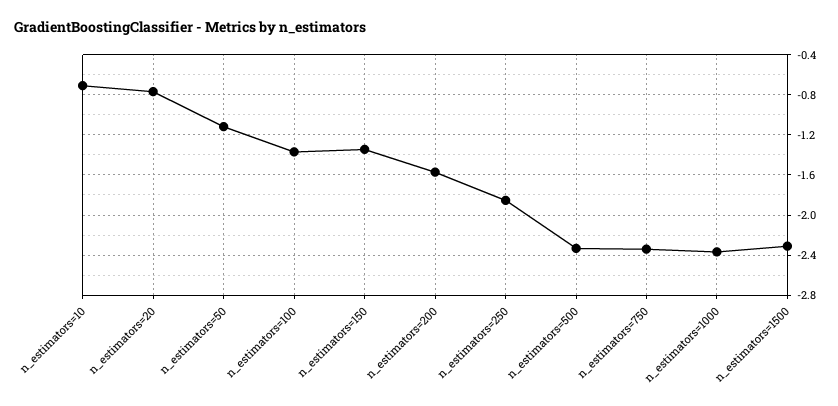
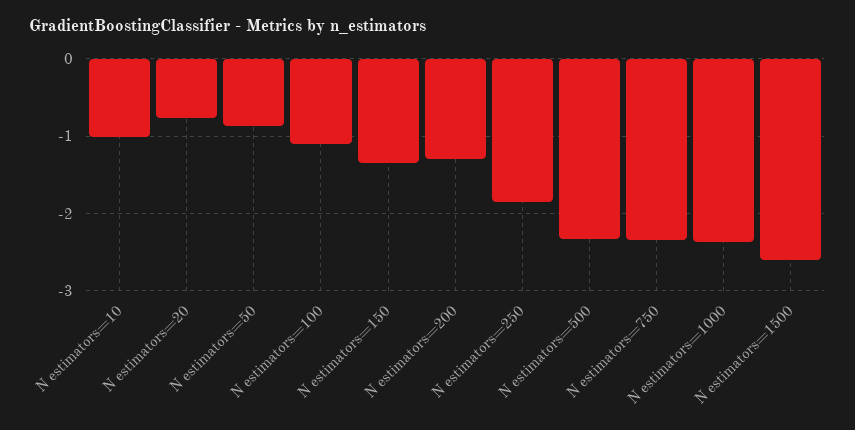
n_estimators=10: -0.7 -> -1
n_estimators=50: -1.1 -> -0.9
n_estimators=100: -1.4 -> -1.1
n_estimators=200: -1.6 -> -1.3
n_estimators=1500: -2.3 -> -2.6

